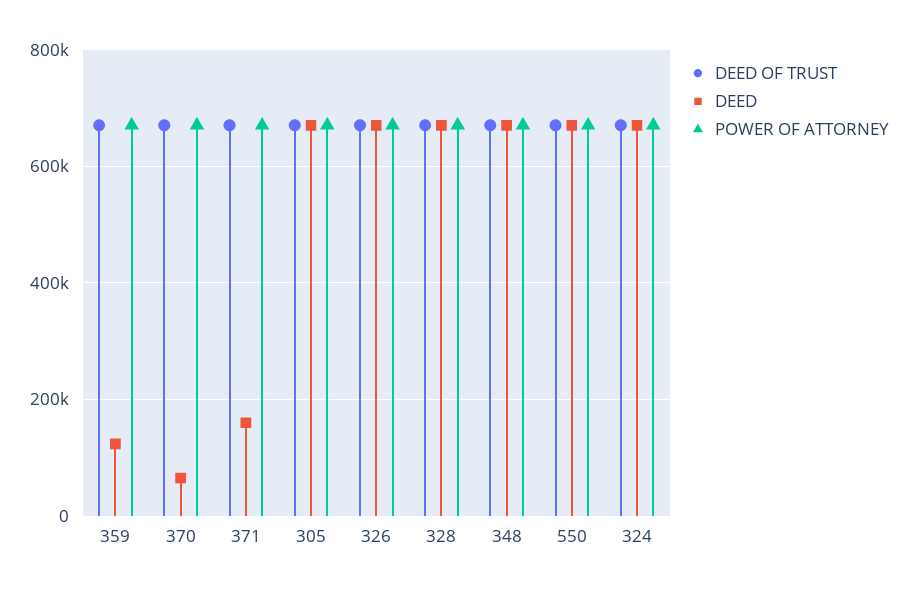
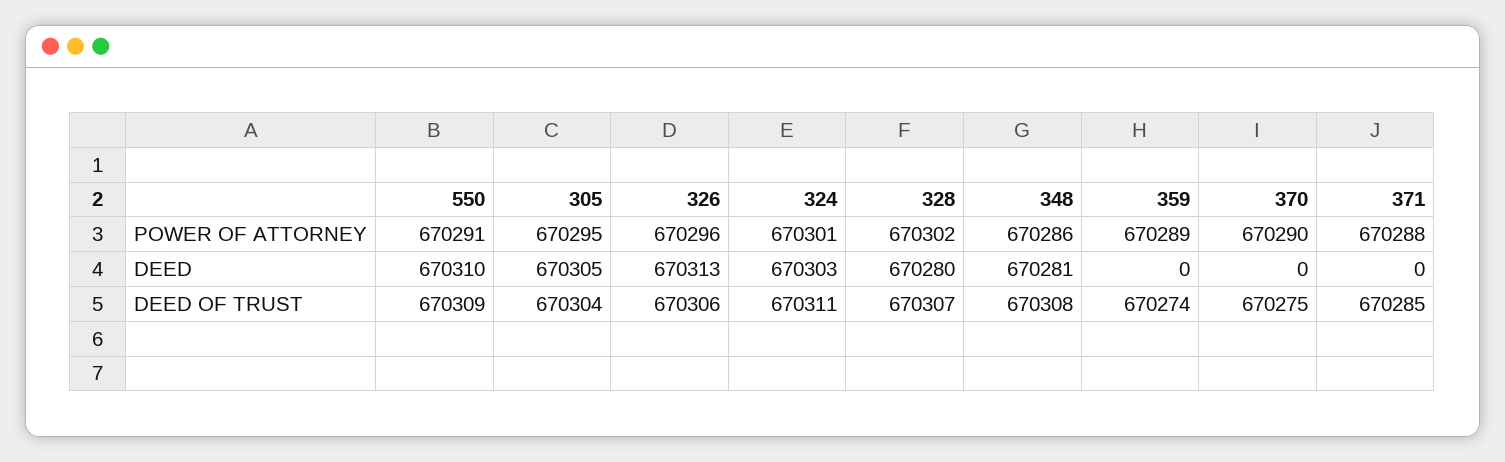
DEED, 359: 120000 -> 0
DEED, 370: 60000 -> 0
DEED, 371: 160000 -> 0

